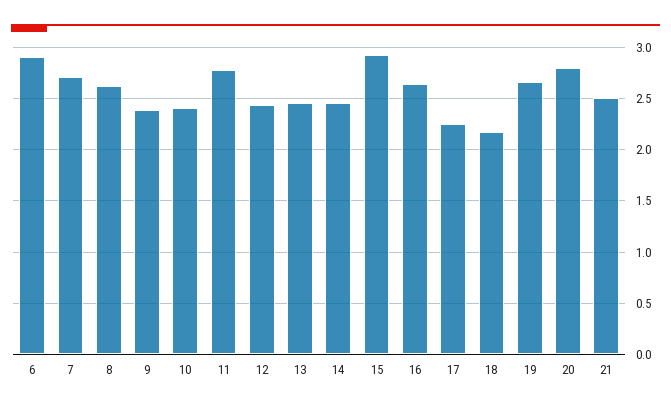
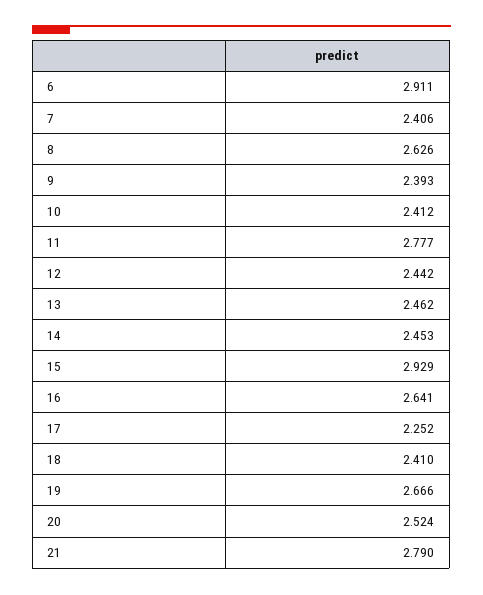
7: 2.7 -> 2.406
18: 2.2 -> 2.41
20: 2.8 -> 2.524
21: 2.5 -> 2.79

